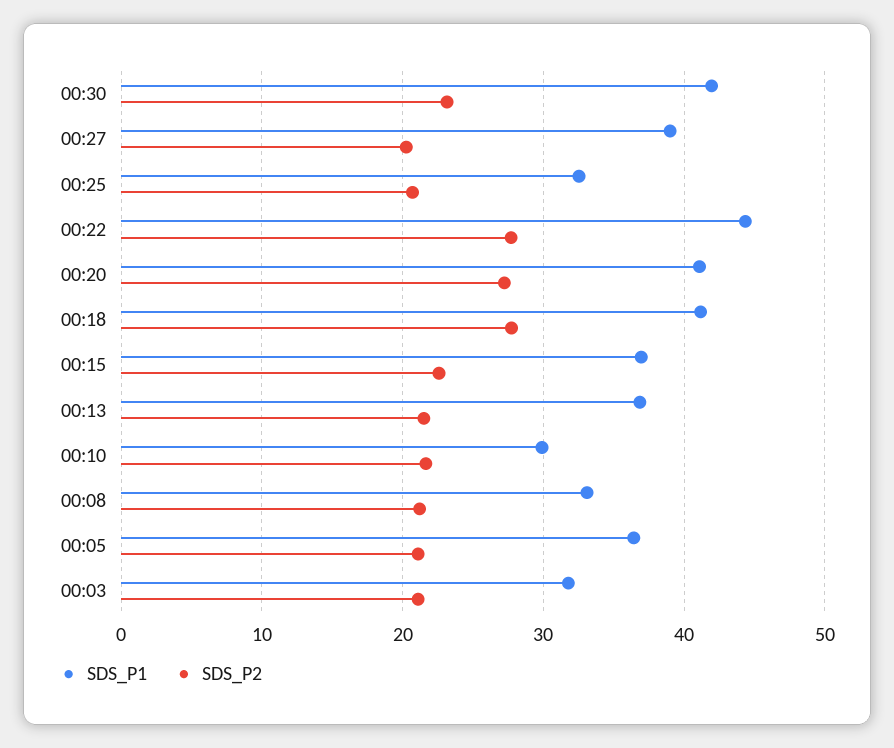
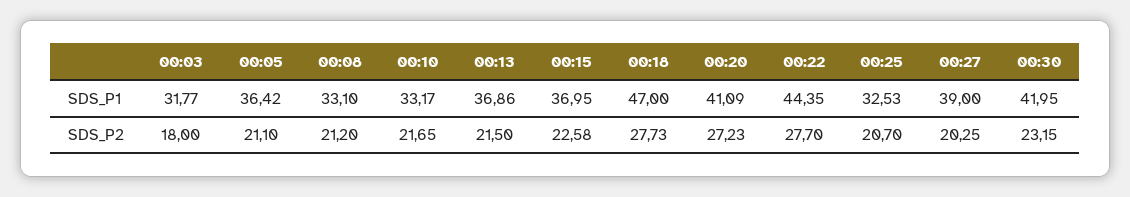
SDS_P1, 00:18: 41 -> 47
SDS_P1, 00:10: 30 -> 33.17
SDS_P2, 00:03: 21 -> 18

